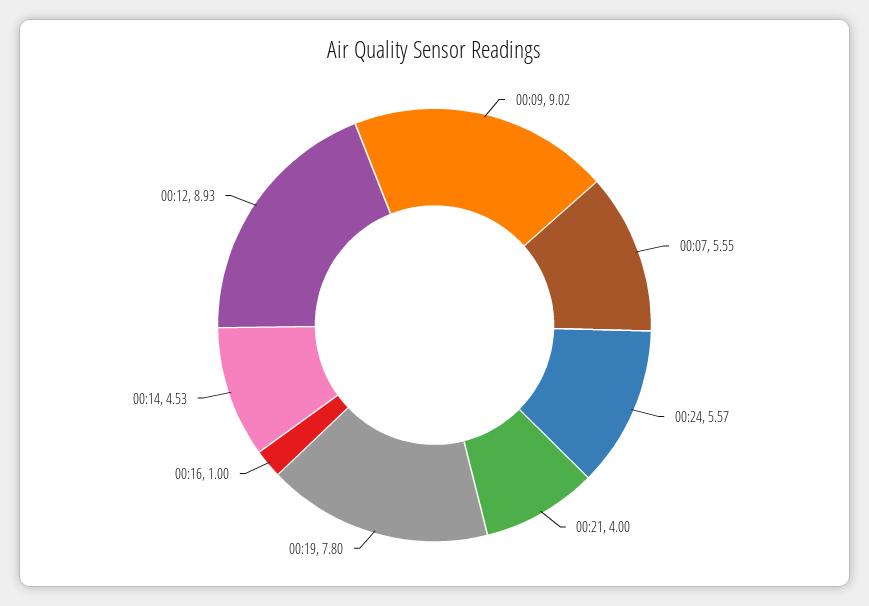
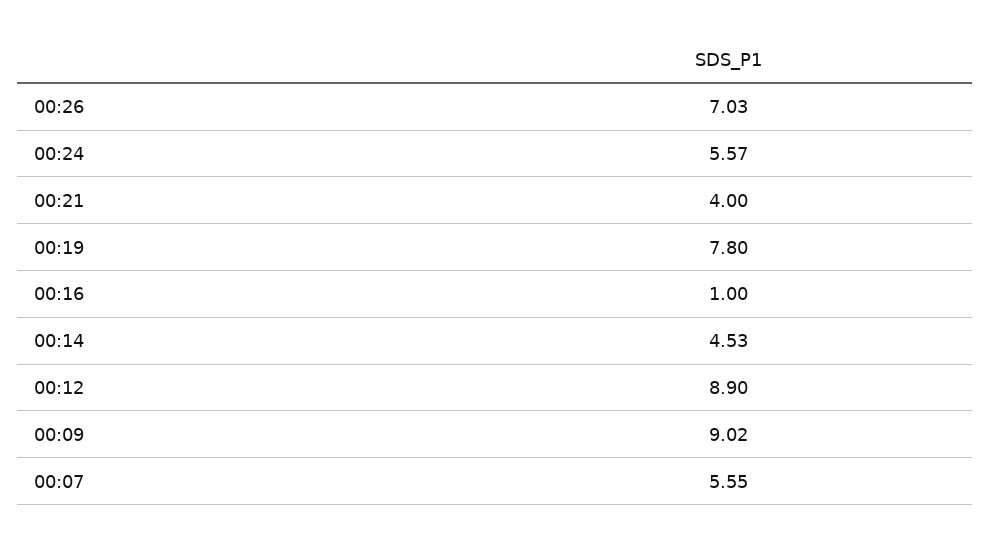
00:12: 8.93 -> 8.9
00:26: none -> 7.03

